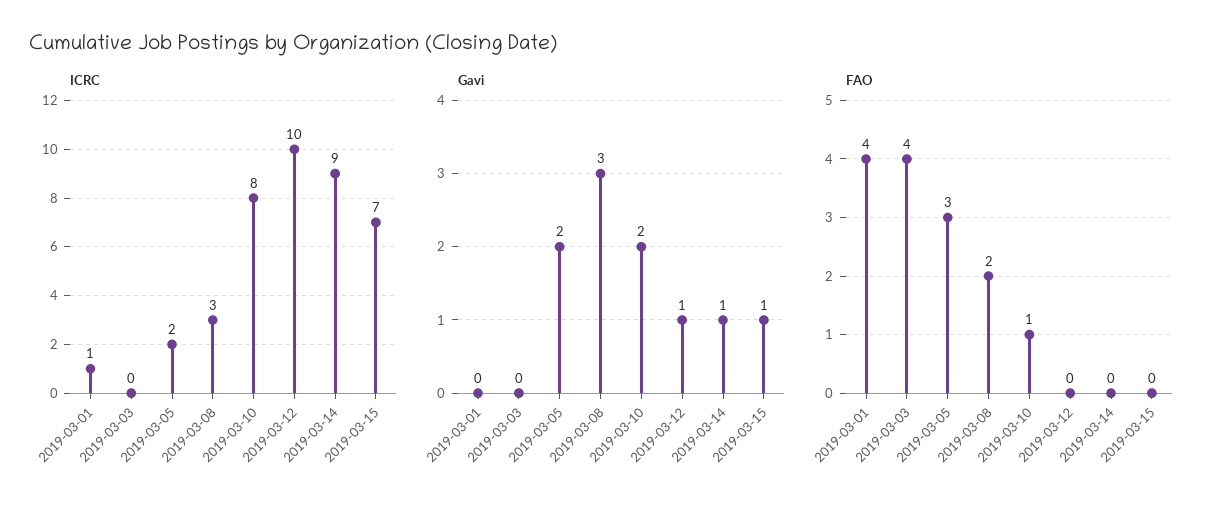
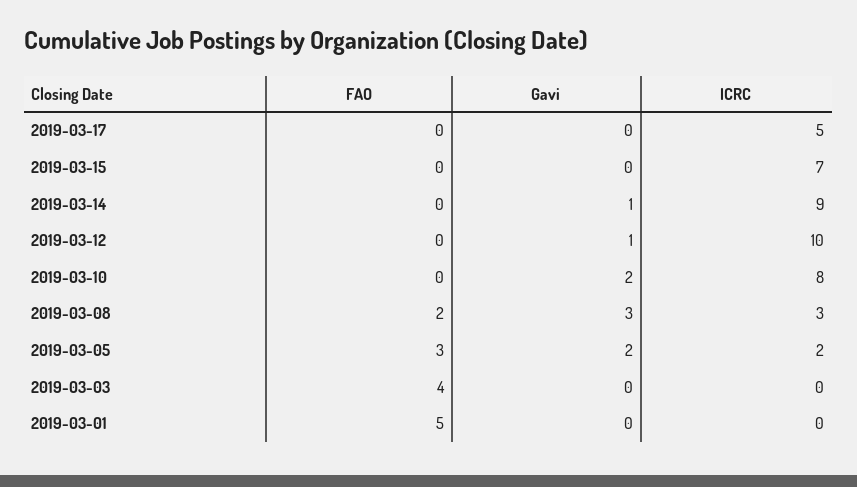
ICRC, 2019-03-01: 1 -> 0
Gavi, 2019-03-15: 1 -> 0
FAO, 2019-03-01: 4 -> 5
FAO, 2019-03-10: 1 -> 0
FAO, 2019-03-17: none -> 0
Gavi, 2019-03-17: none -> 0
ICRC, 2019-03-17: none -> 5

